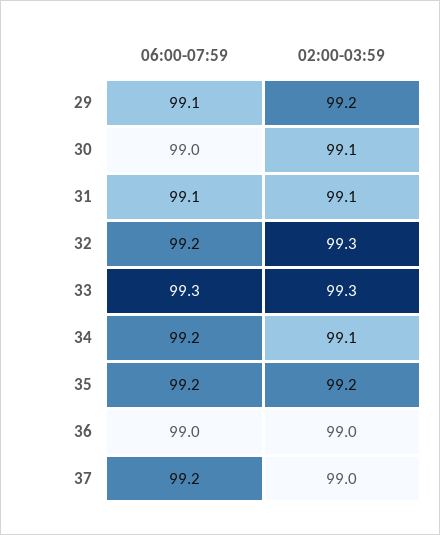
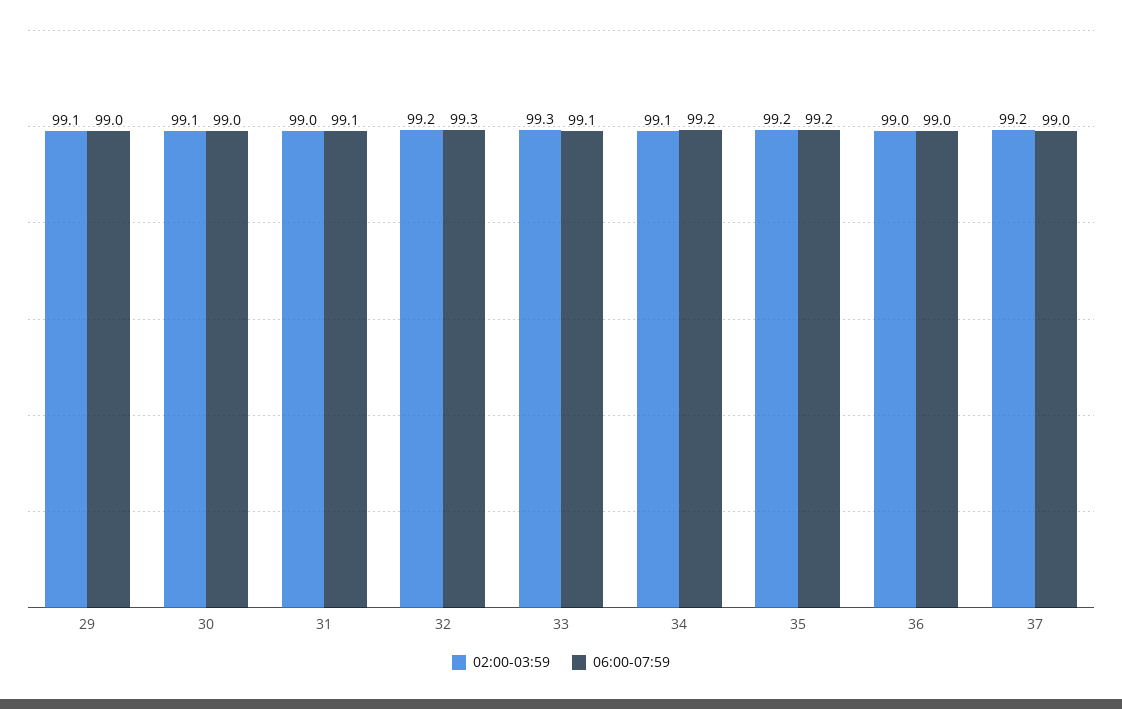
06:00-07:59, 29: 99.1 -> 99
02:00-03:59, 29: 99.2 -> 99.1
02:00-03:59, 31: 99.1 -> 99
06:00-07:59, 32: 99.2 -> 99.3
02:00-03:59, 32: 99.3 -> 99.2
06:00-07:59, 33: 99.3 -> 99.1
06:00-07:59, 37: 99.2 -> 99
02:00-03:59, 37: 99 -> 99.2

